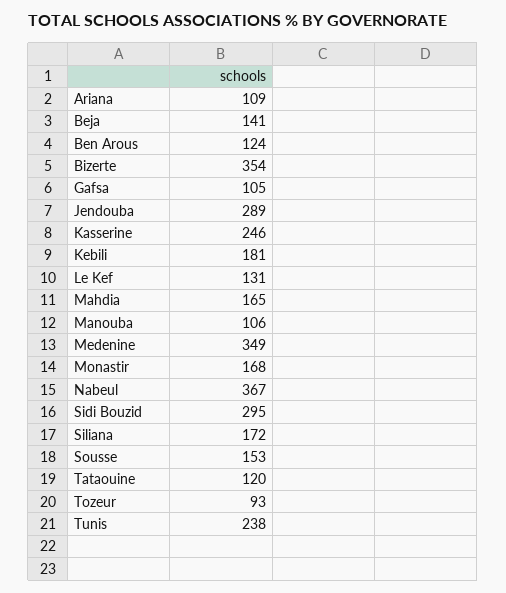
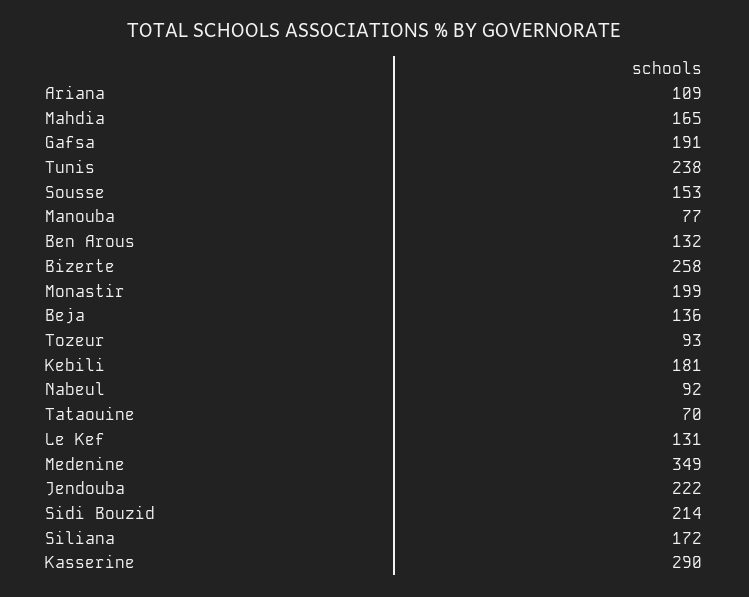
Beja: 141 -> 136
Ben Arous: 124 -> 132
Bizerte: 354 -> 258
Gafsa: 105 -> 191
Jendouba: 289 -> 222
Kasserine: 246 -> 290
Manouba: 106 -> 77
Monastir: 168 -> 199
Nabeul: 367 -> 92
Sidi Bouzid: 295 -> 214
Tataouine: 120 -> 70

